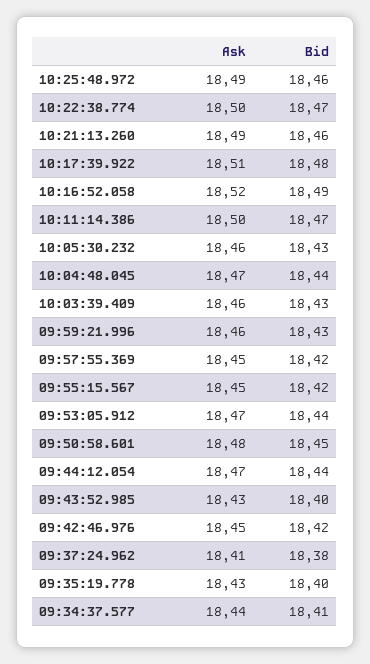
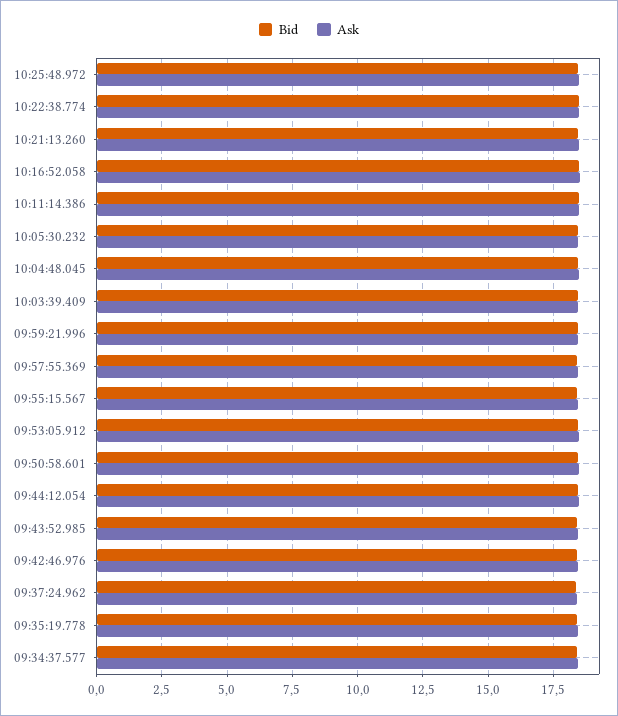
Ask, 10:17:39.922: 18.51 -> none
Bid, 10:17:39.922: 18.48 -> none

